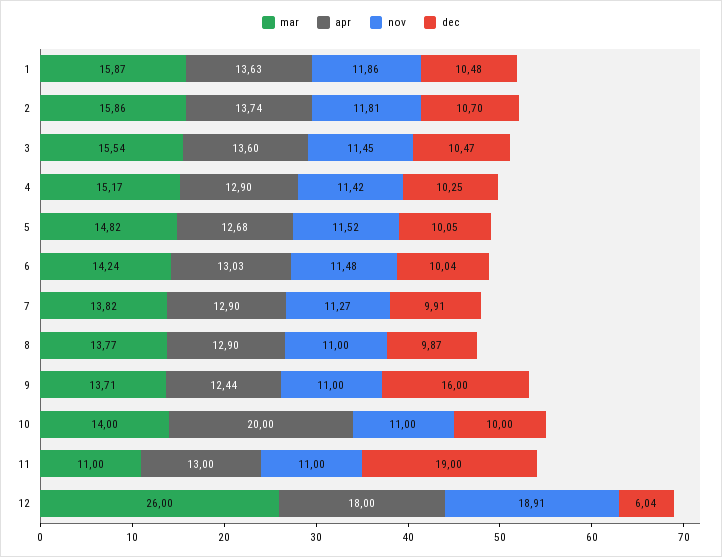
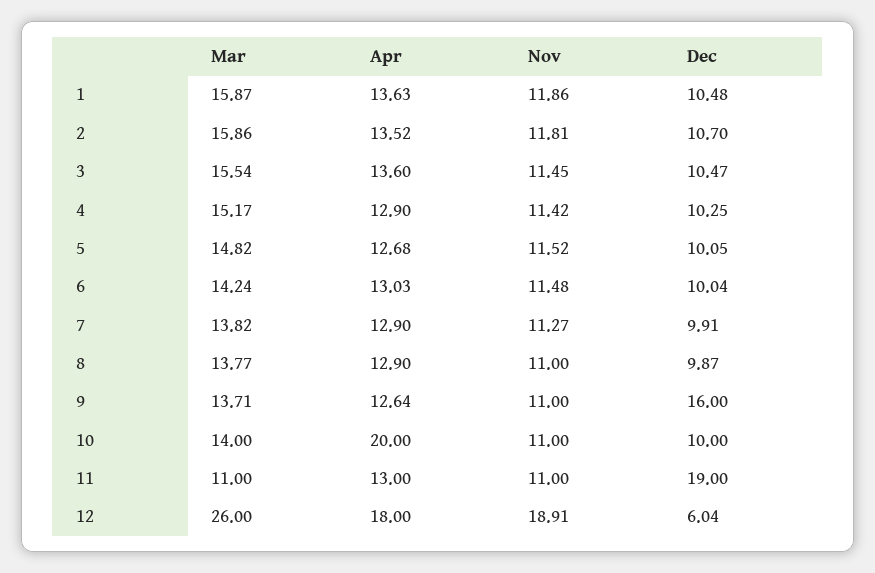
apr, 2: 13.74 -> 13.52
apr, 9: 12.44 -> 12.64

